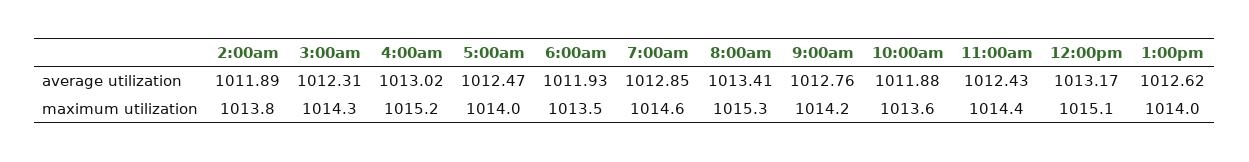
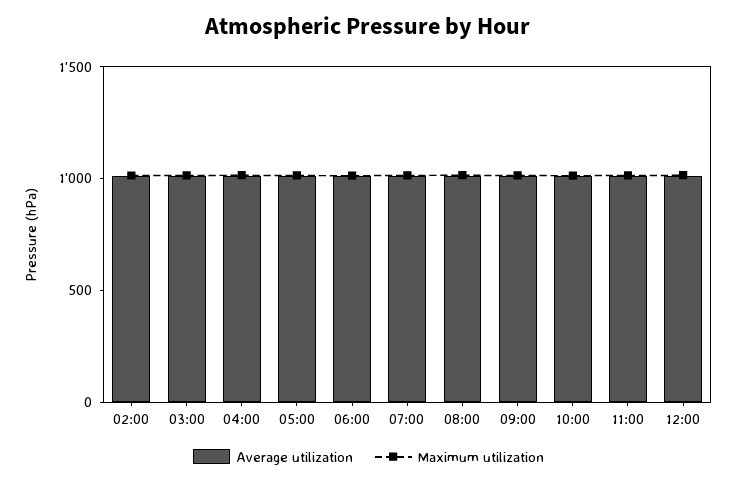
average utilization, 1:00pm: 1012.62 -> none
maximum utilization, 1:00pm: 1014 -> none

